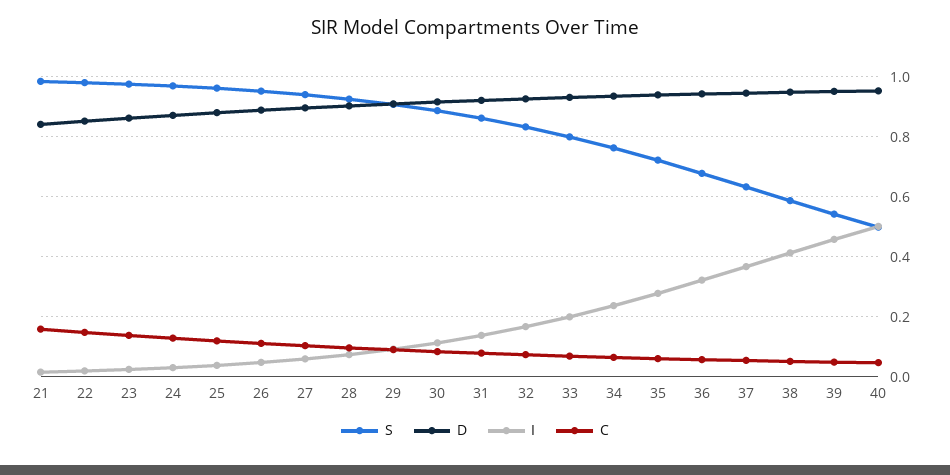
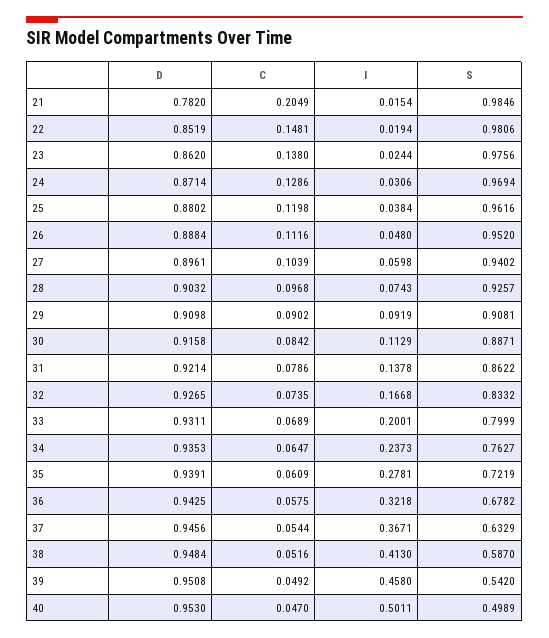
D, 21: 0.84 -> 0.782
C, 21: 0.16 -> 0.2049

